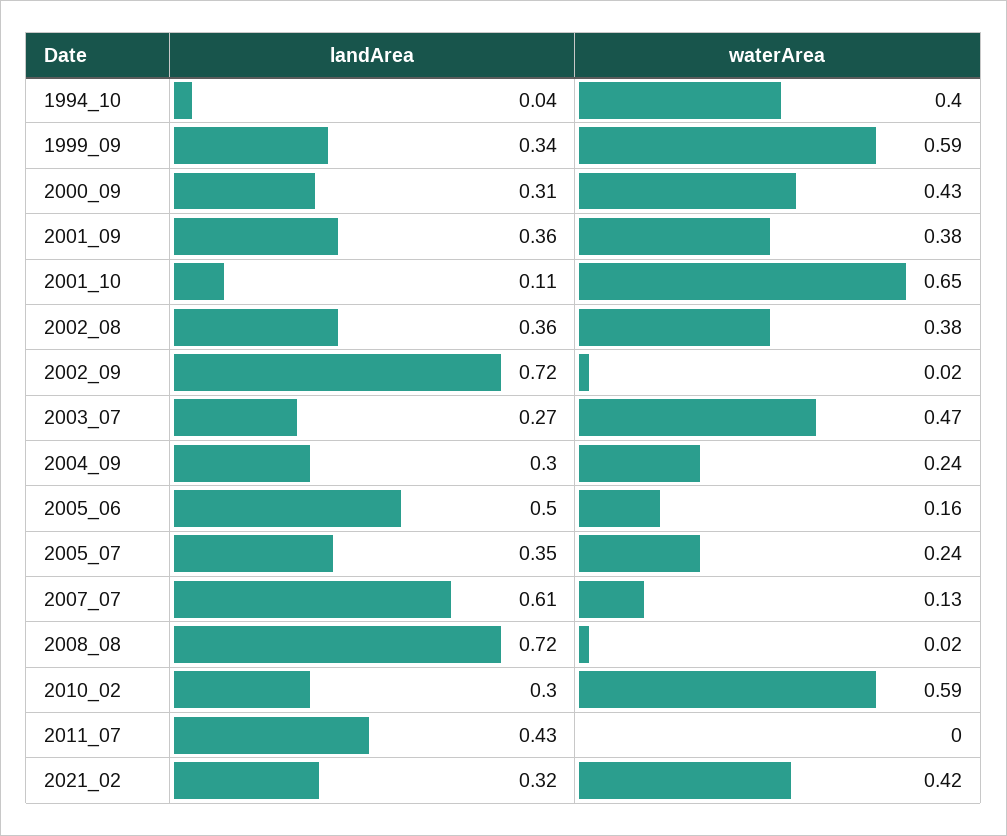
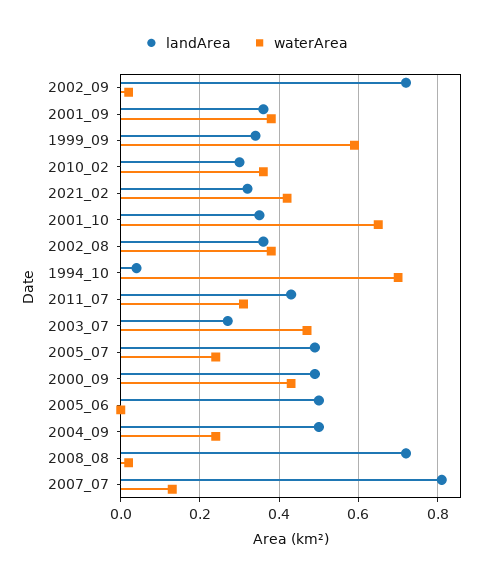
waterArea, 1994_10: 0.4 -> 0.7
landArea, 2000_09: 0.31 -> 0.5
landArea, 2001_10: 0.11 -> 0.35
landArea, 2004_09: 0.3 -> 0.5
waterArea, 2005_06: 0.16 -> 0
landArea, 2005_07: 0.35 -> 0.5
landArea, 2007_07: 0.61 -> 0.8
waterArea, 2010_02: 0.59 -> 0.35
waterArea, 2011_07: 0 -> 0.3

